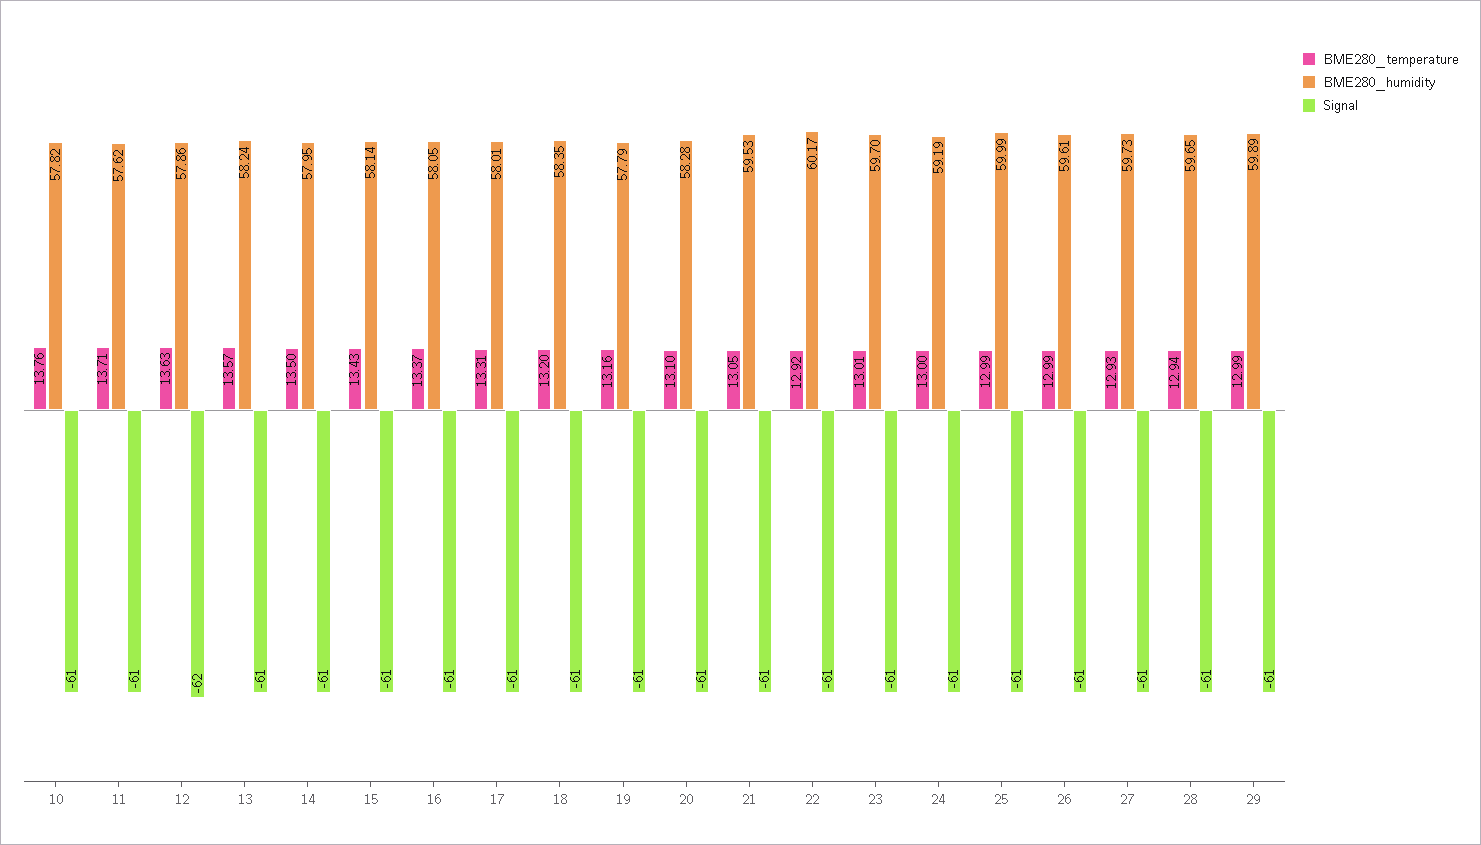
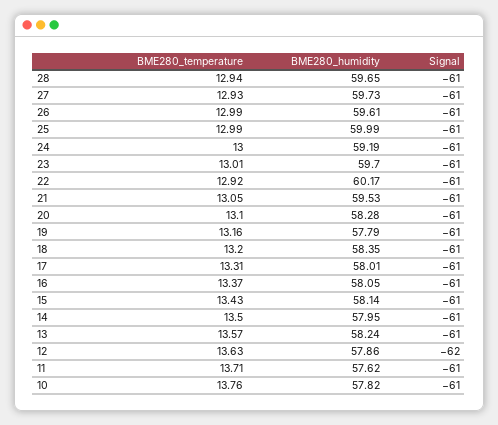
BME280_temperature, 29: 12.99 -> none
BME280_humidity, 29: 59.89 -> none
Signal, 29: -61 -> none

